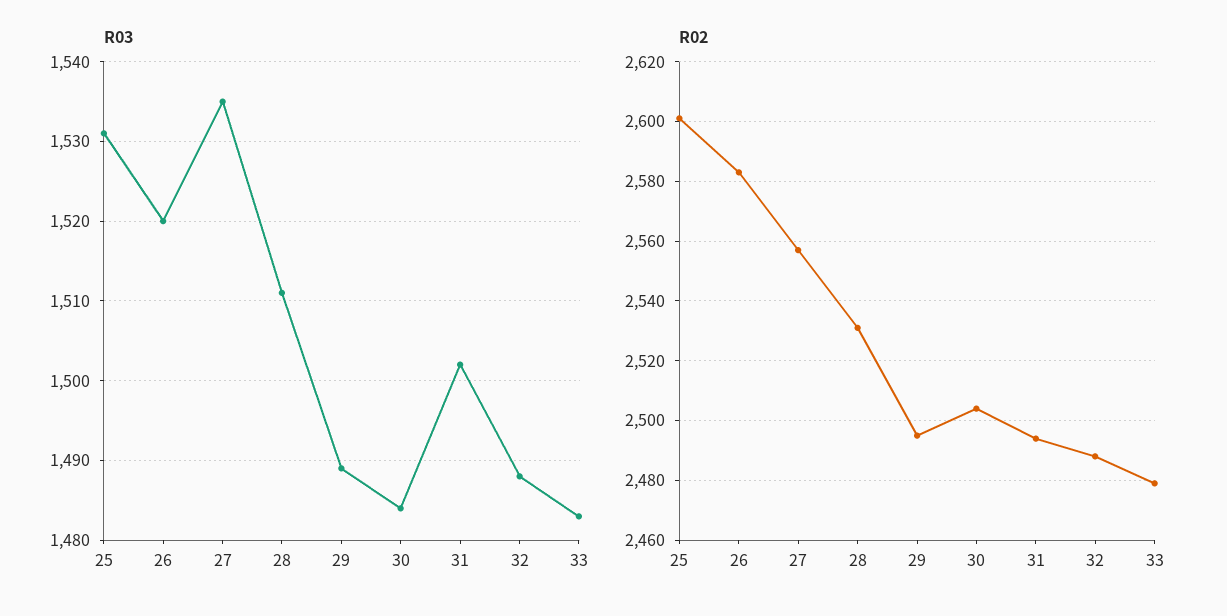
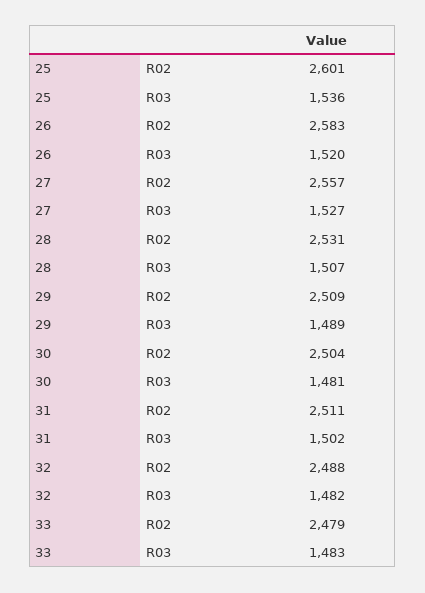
R03, 25: 1531 -> 1536
R03, 27: 1535 -> 1527
R03, 28: 1511 -> 1507
R03, 30: 1484 -> 1481
R03, 32: 1488 -> 1482
R02, 29: 2495 -> 2509
R02, 31: 2495 -> 2511

